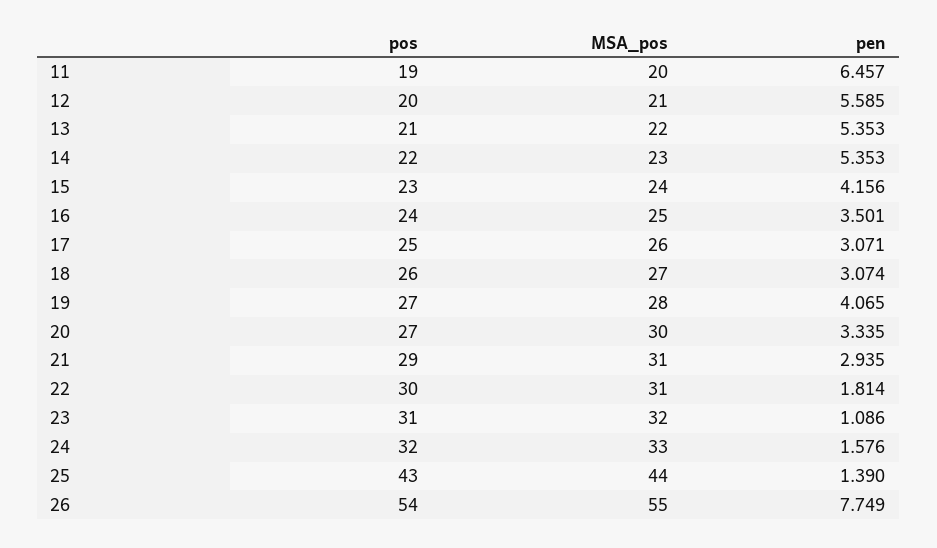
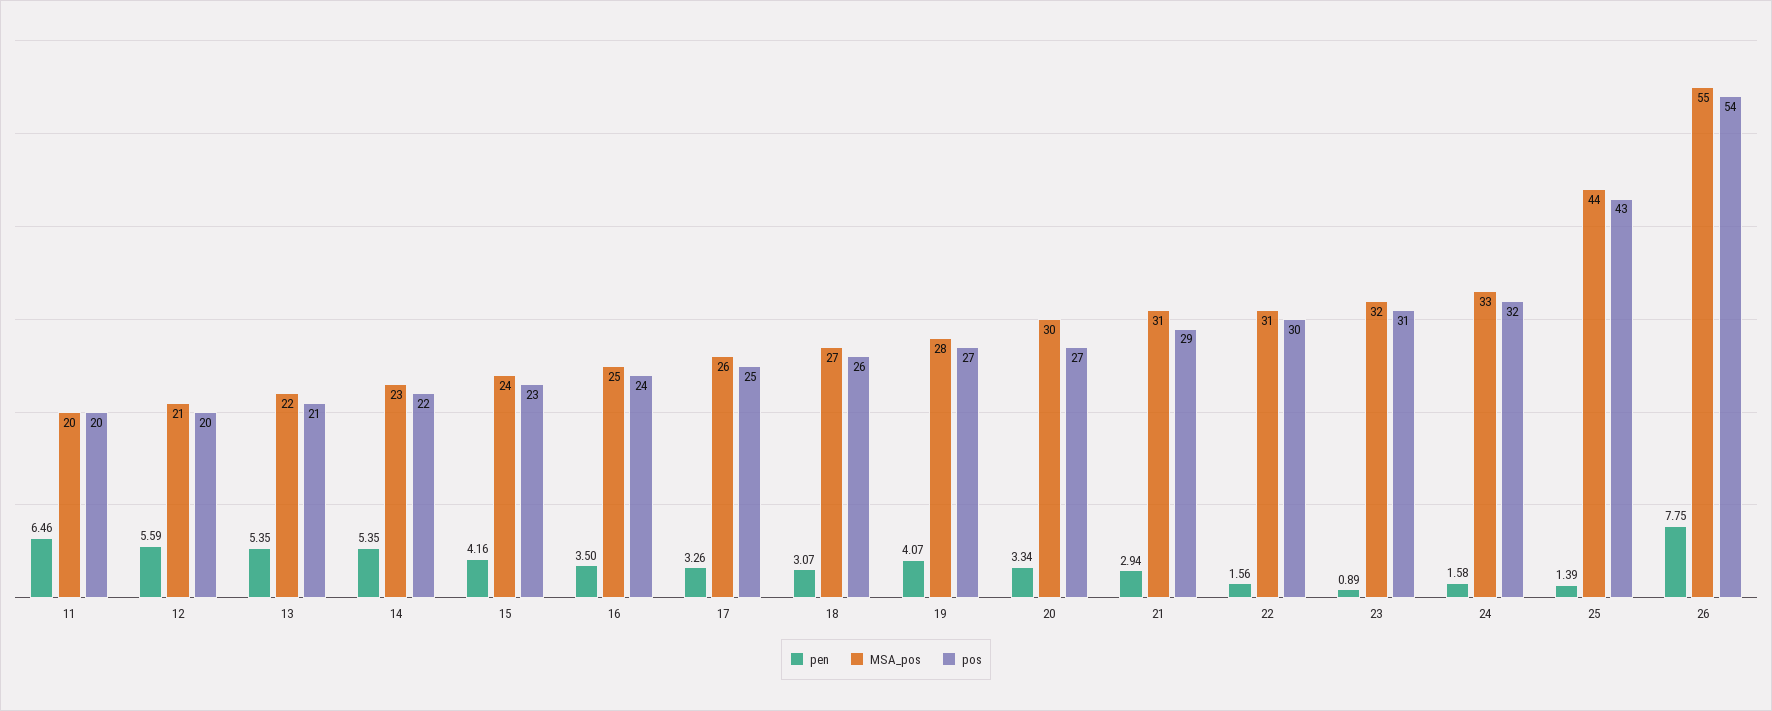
pos, 11: 19 -> 20
pen, 17: 3.071 -> 3.26
pen, 22: 1.814 -> 1.56
pen, 23: 1.086 -> 0.89

